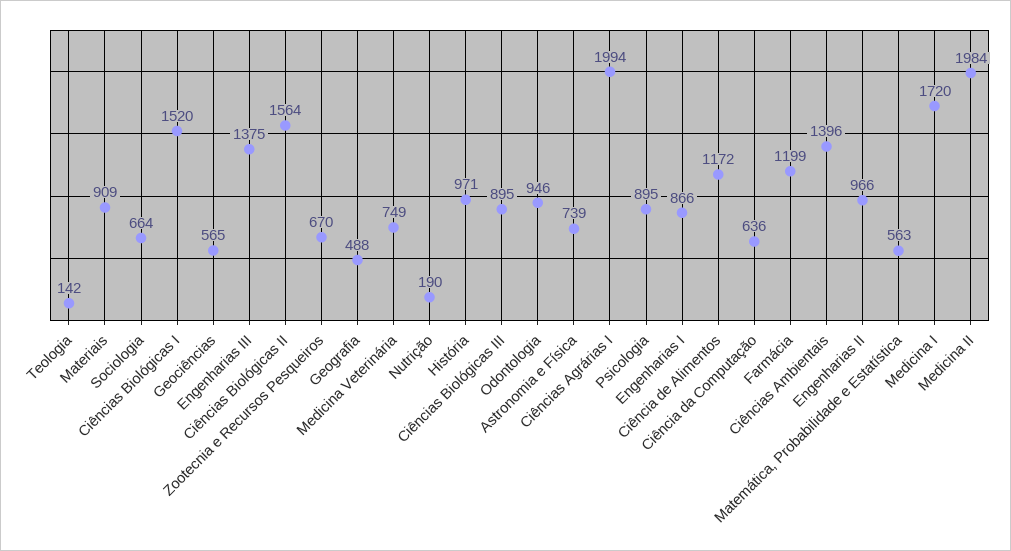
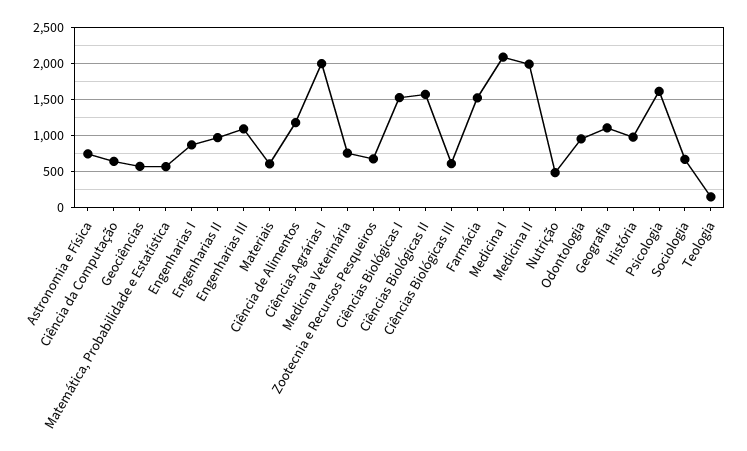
Materiais: 909 -> 600
Engenharias III: 1375 -> 1100
Geografia: 488 -> 1100
Nutrição: 190 -> 500
Ciências Biológicas III: 895 -> 600
Psicologia: 895 -> 1600
Farmácia: 1199 -> 1500
Ciências Ambientais: 1396 -> none
Medicina I: 1720 -> 2100

